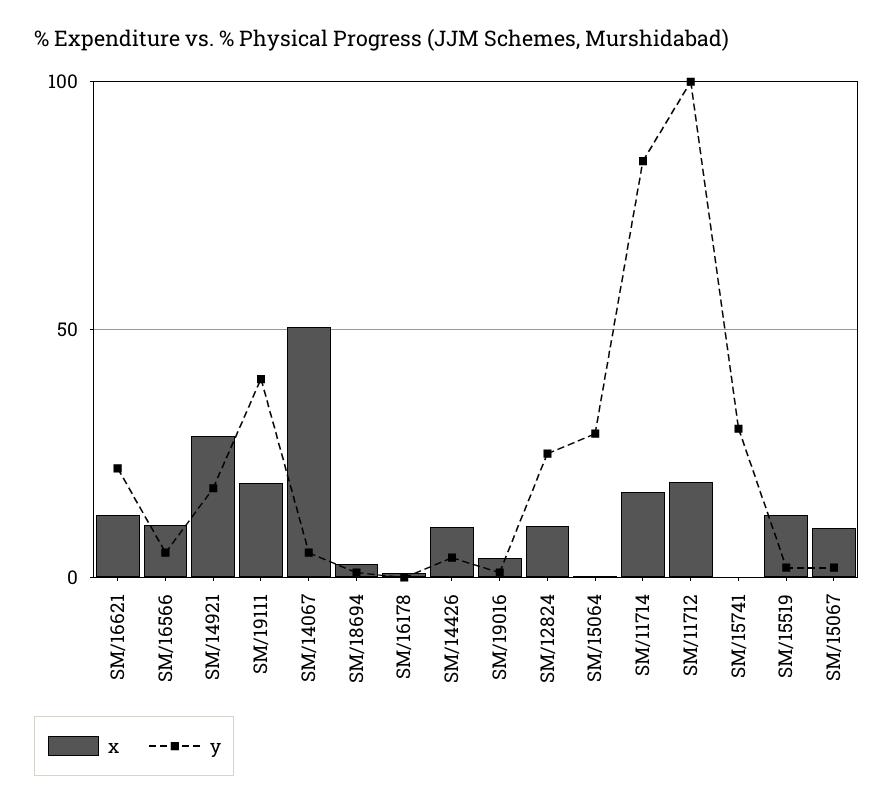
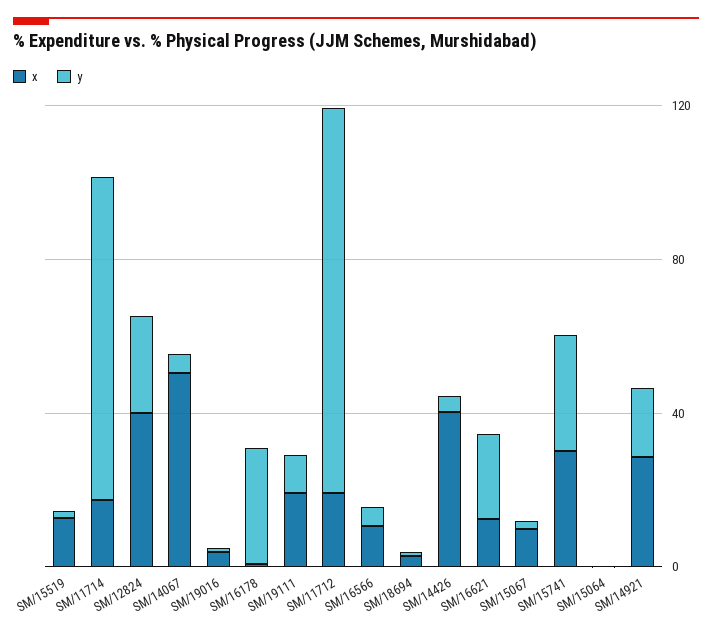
y, SM/19111: 40 -> 10
y, SM/16178: 0 -> 30
x, SM/14426: 10 -> 40
x, SM/12824: 10 -> 40
y, SM/15064: 30 -> 0
x, SM/15741: 0 -> 30

